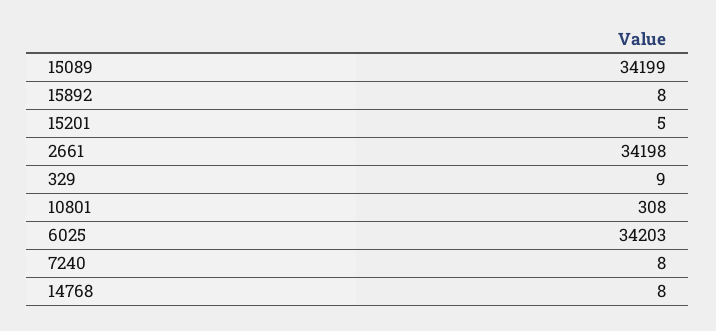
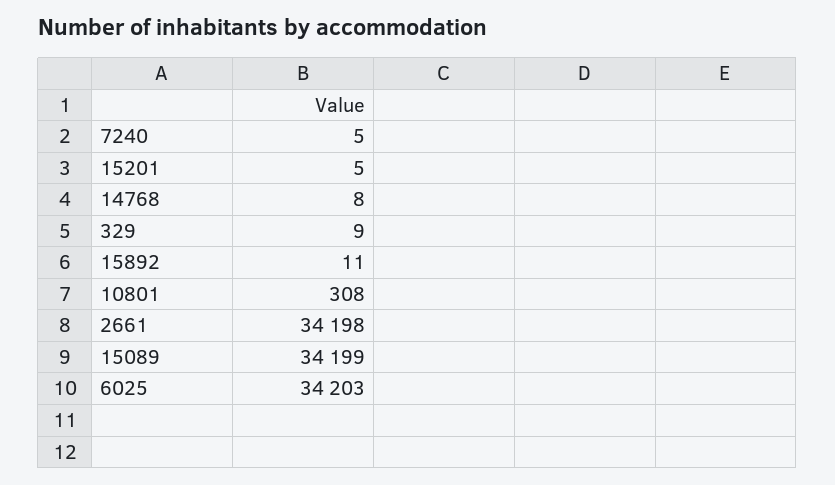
15892: 8 -> 11
7240: 8 -> 5

